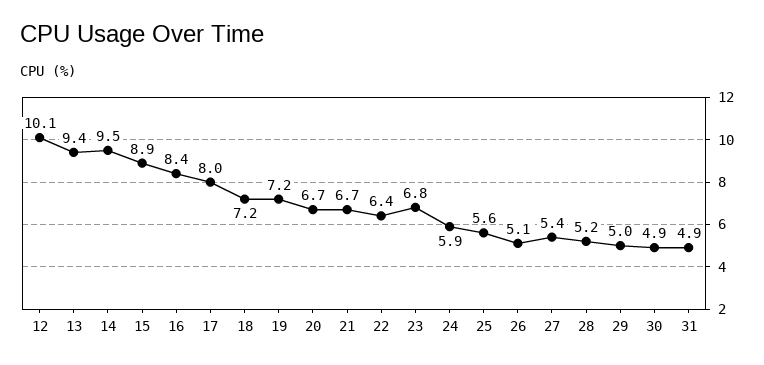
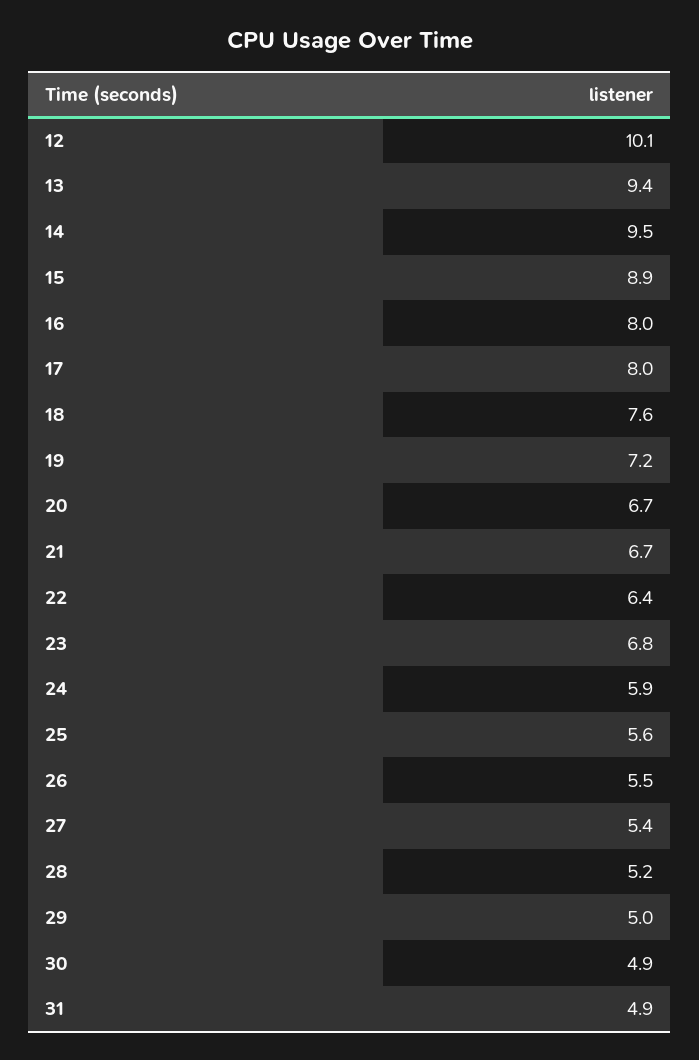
16: 8.4 -> 8
18: 7.2 -> 7.6
26: 5.1 -> 5.5

